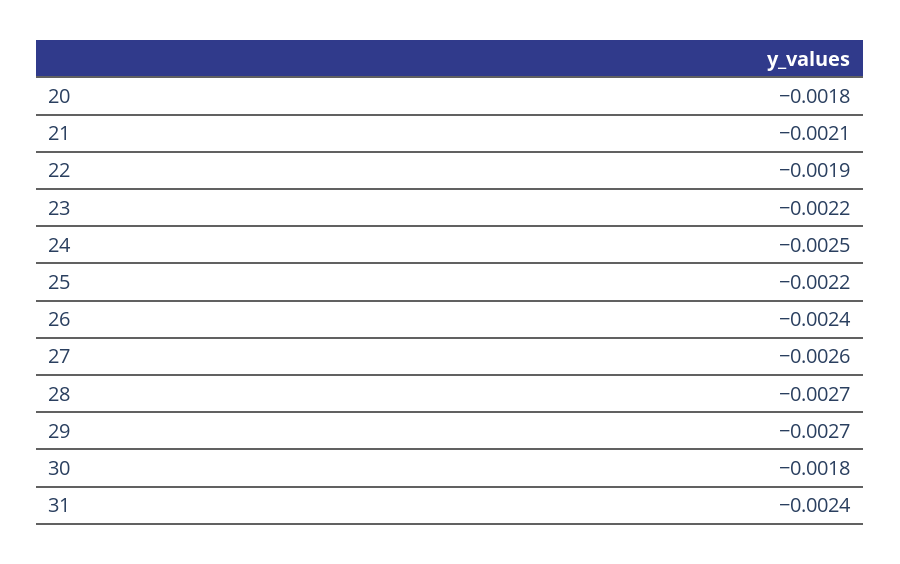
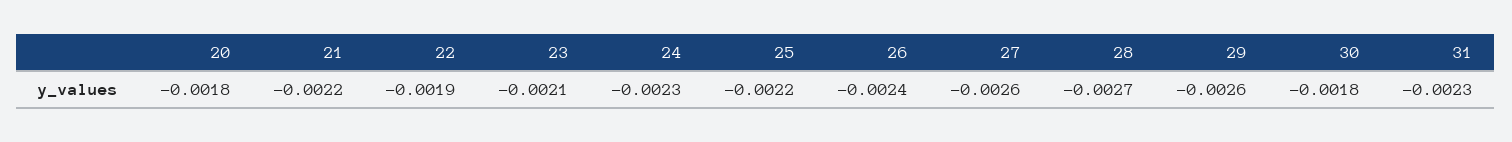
21: -0.0021 -> -0.0022
23: -0.0022 -> -0.0021
24: -0.0025 -> -0.0023
29: -0.0027 -> -0.0026
31: -0.0024 -> -0.0023

